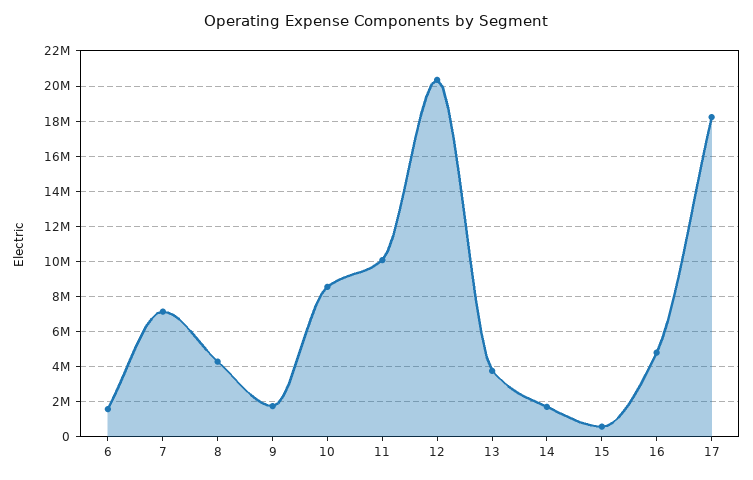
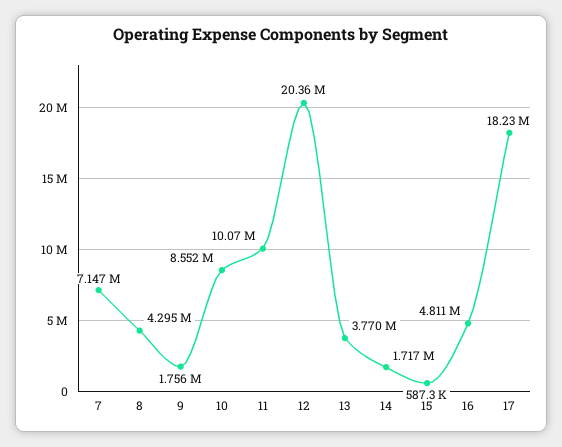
6: 1500000 -> none

